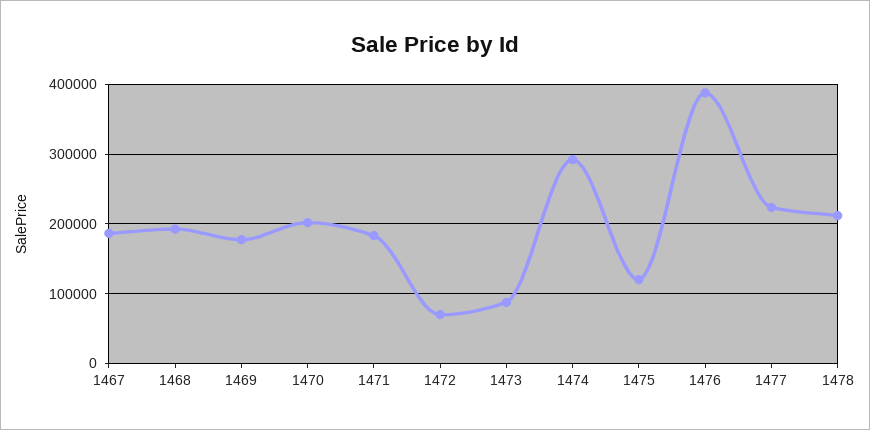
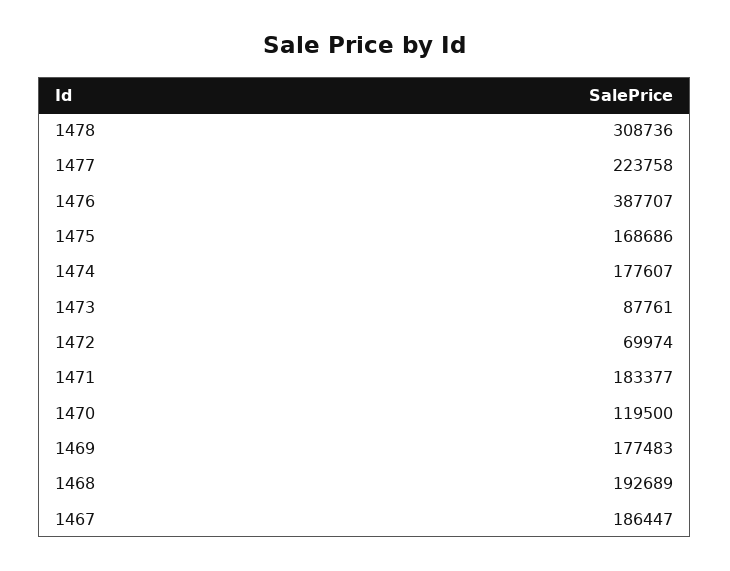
1470: 200000 -> 119500
1474: 290000 -> 177607
1475: 120000 -> 168686
1478: 210000 -> 308736

